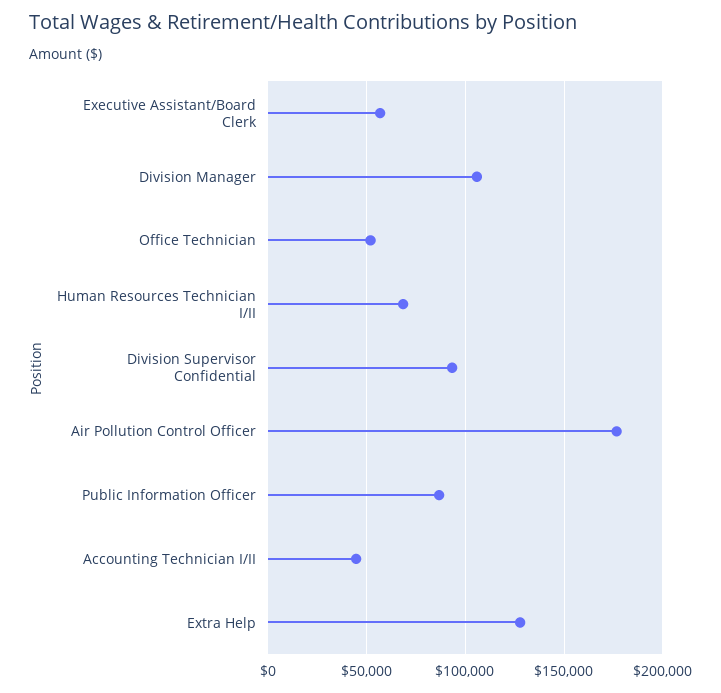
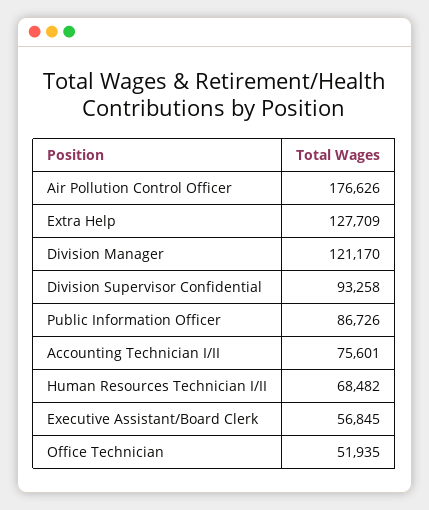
Division Manager: 105000 -> 121170
Accounting Technician I/II: 45000 -> 75601

